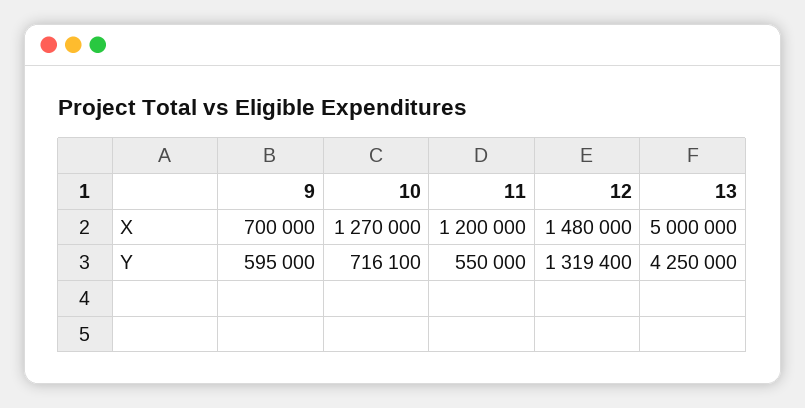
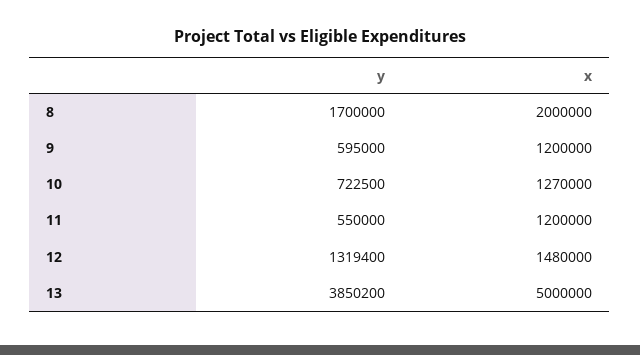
9, X: 700000 -> 1200000
10, Y: 716100 -> 722500
13, Y: 4250000 -> 3850200
8, Y: none -> 1700000
8, X: none -> 2000000

